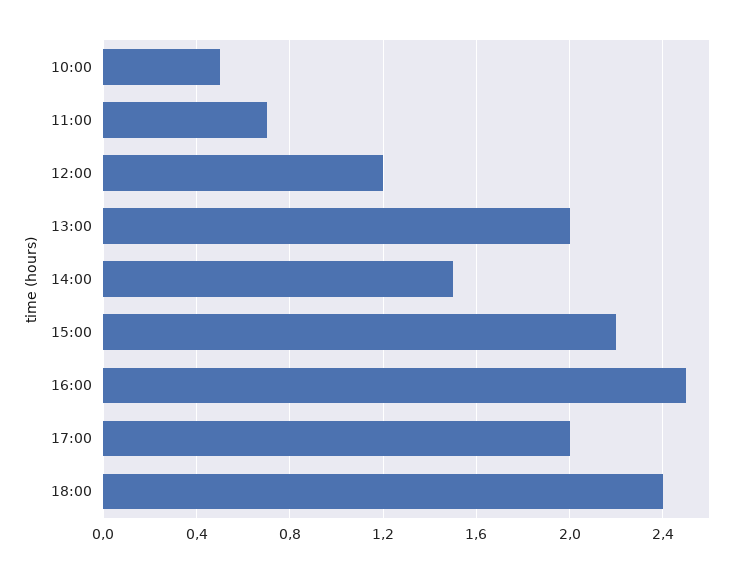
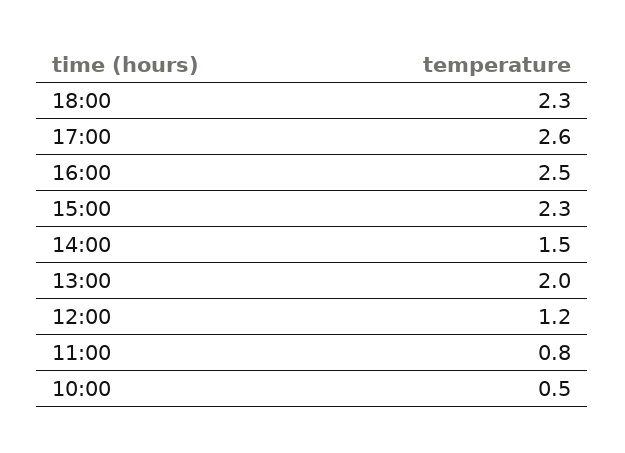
11:00: 0.7 -> 0.8
15:00: 2.2 -> 2.3
17:00: 2 -> 2.6
18:00: 2.4 -> 2.3

